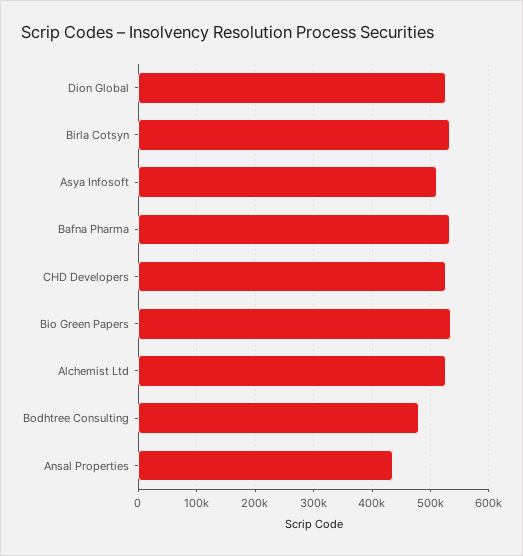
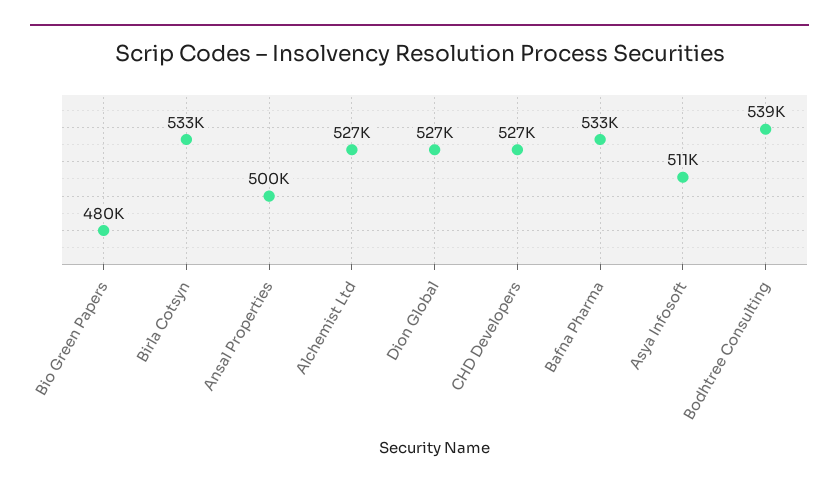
Bio Green Papers: 540000 -> 480000
Bodhtree Consulting: 480000 -> 539000
Ansal Properties: 440000 -> 500000

